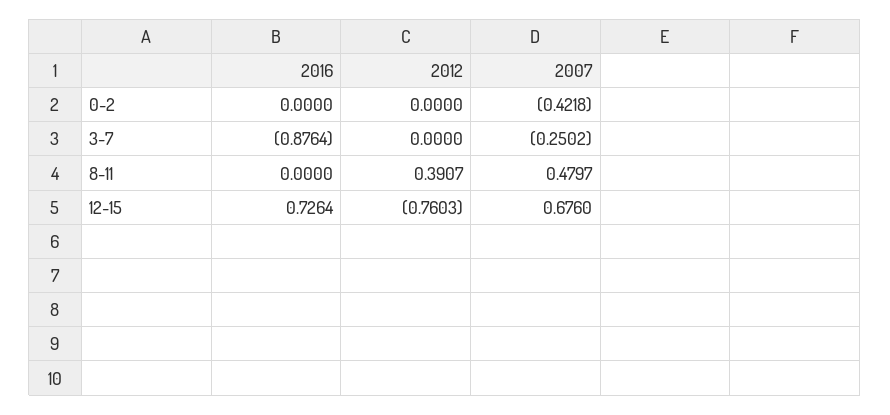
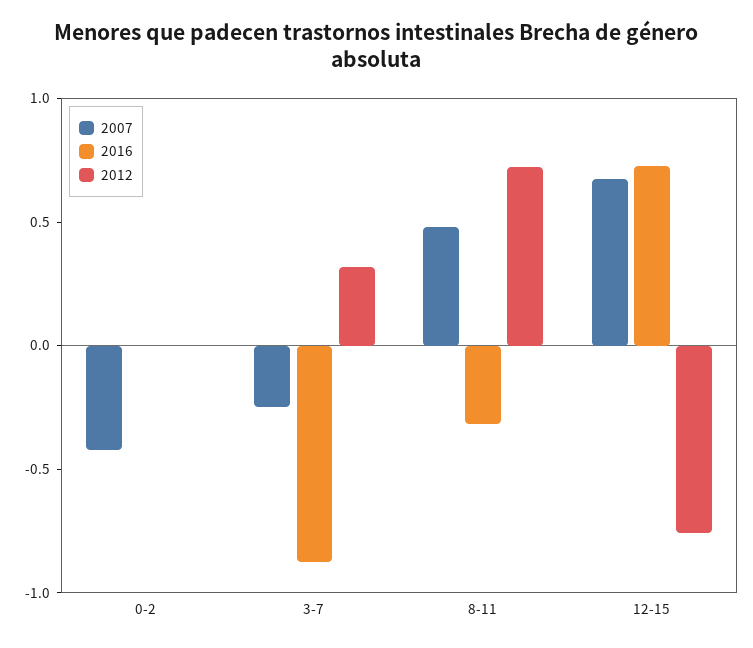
2012, 3-7: 0 -> 0.3
2016, 8-11: 0 -> -0.3
2012, 8-11: 0.3907 -> 0.7

